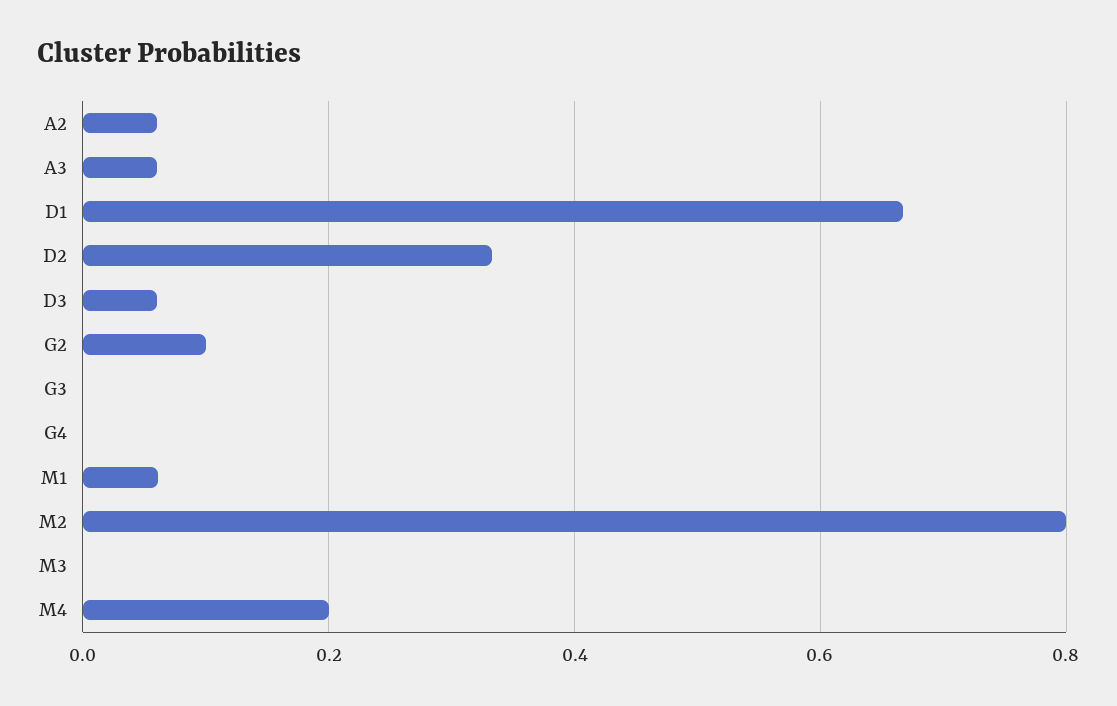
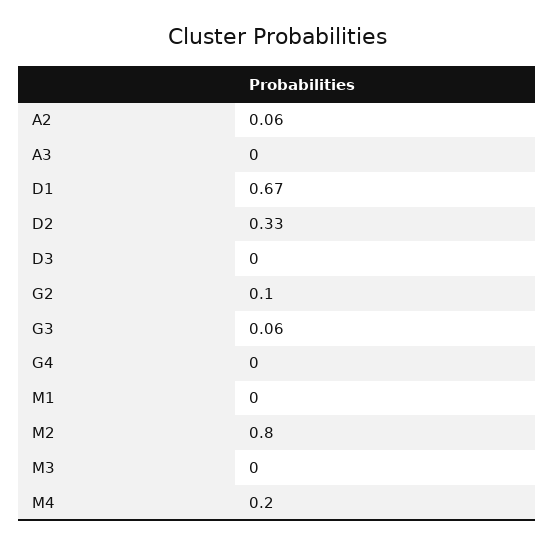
A3: 0.06 -> 0
D3: 0.06 -> 0
G3: 0 -> 0.06
M1: 0.06 -> 0

